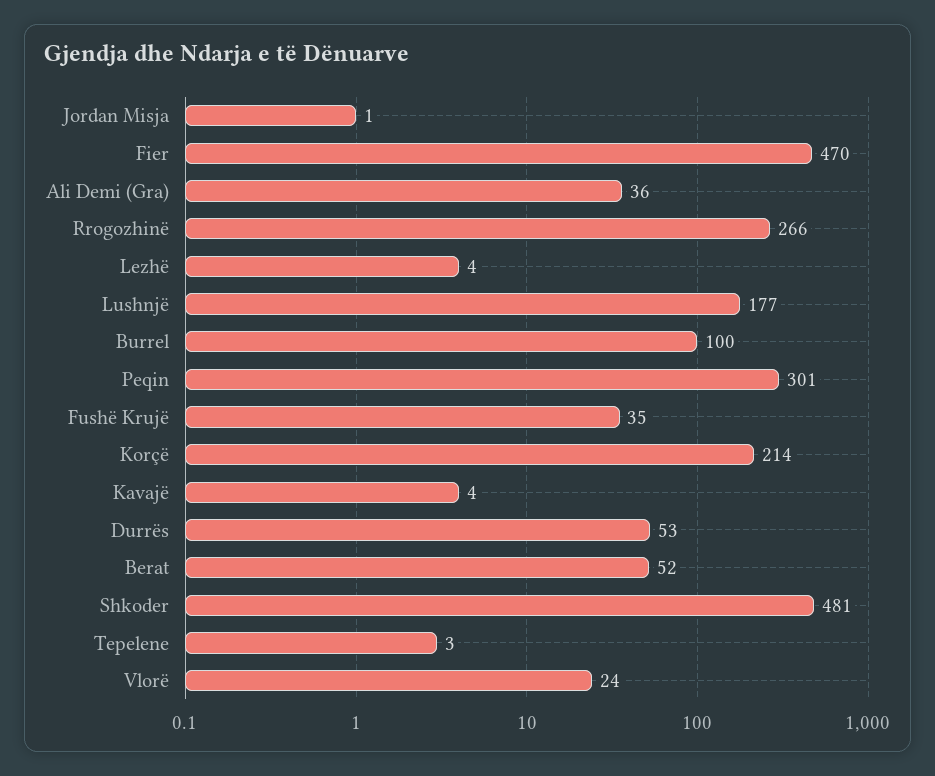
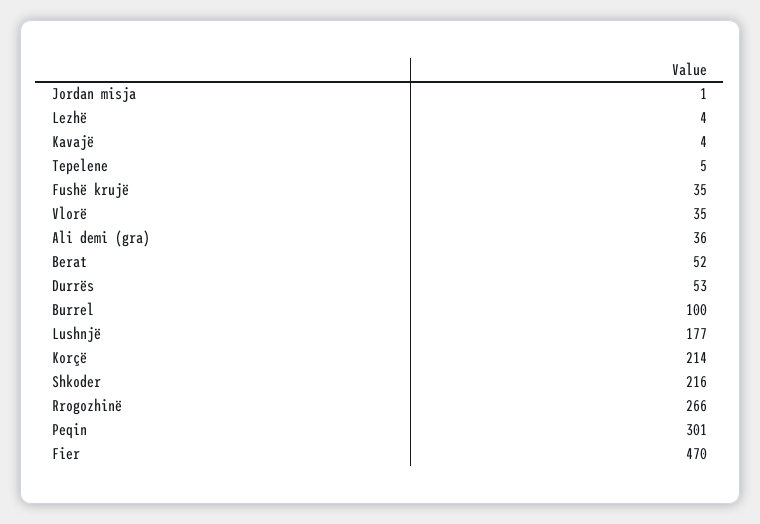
Shkoder: 481 -> 216
Tepelene: 3 -> 5
Vlorë: 24 -> 35

